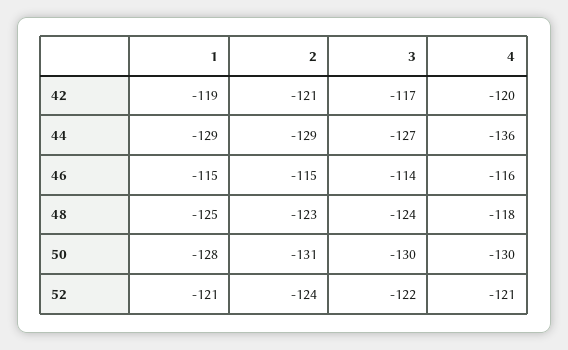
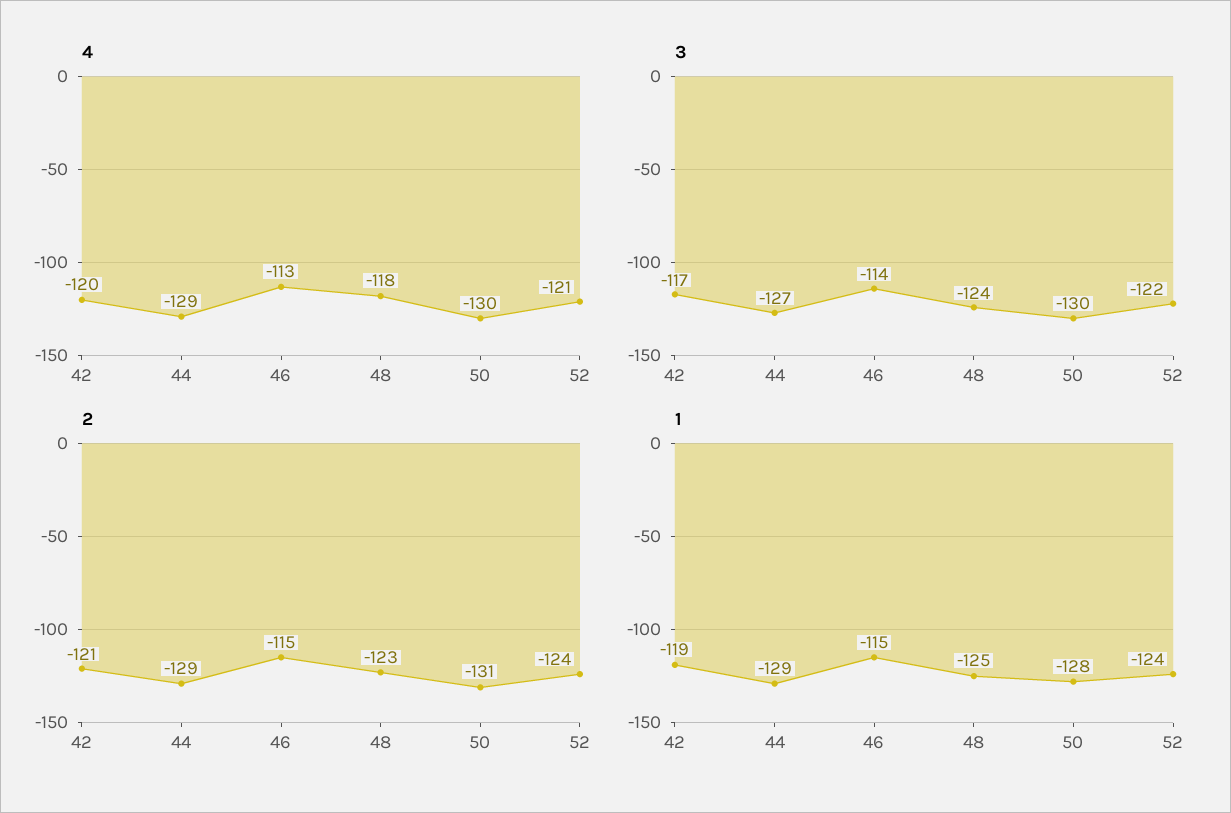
4, 44: -136 -> -129
4, 46: -116 -> -113
1, 52: -121 -> -124

